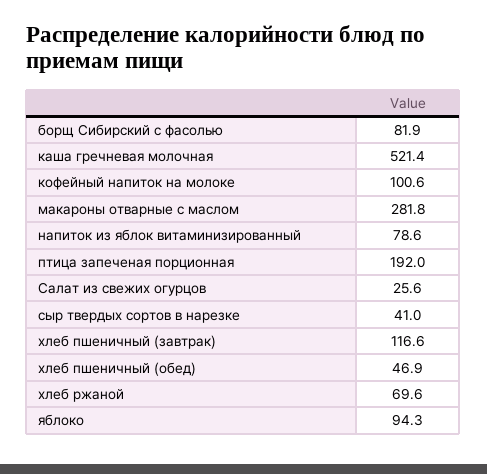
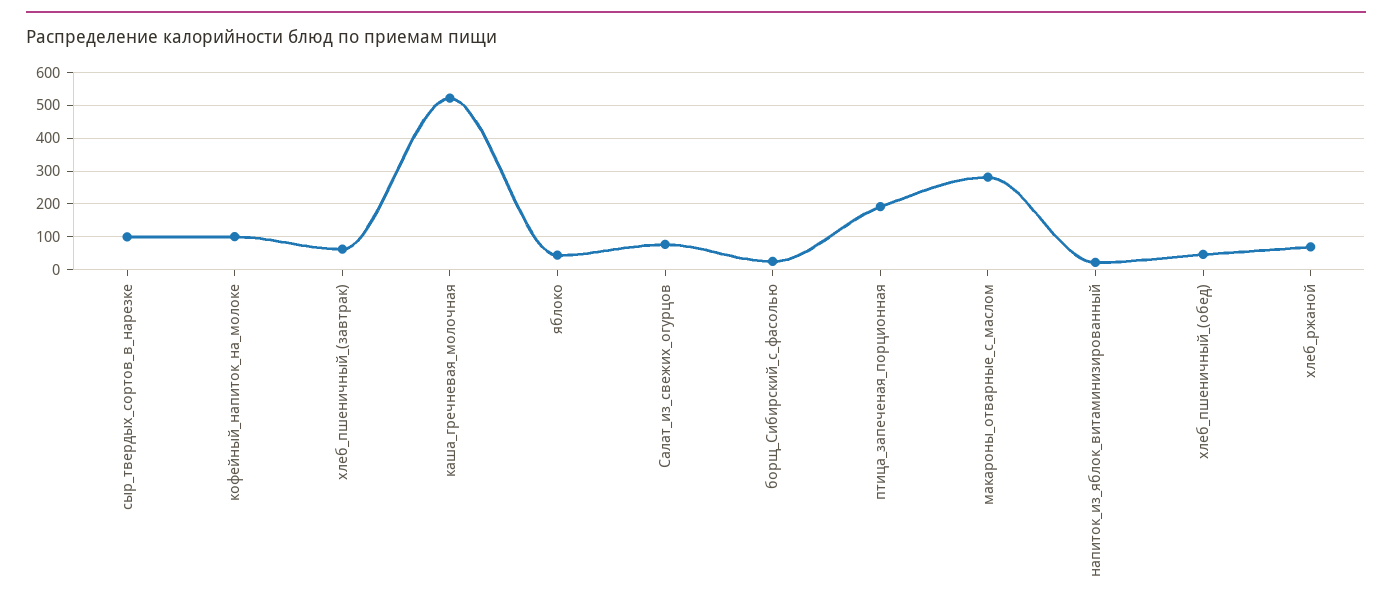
борщ Сибирский с фасолью: 81.9 -> 20
напиток из яблок витаминизированный: 78.6 -> 20
Салат из свежих огурцов: 25.6 -> 80
сыр твердых сортов в нарезке: 41 -> 100
хлеб пшеничный (завтрак): 116.6 -> 60
яблоко: 94.3 -> 40

